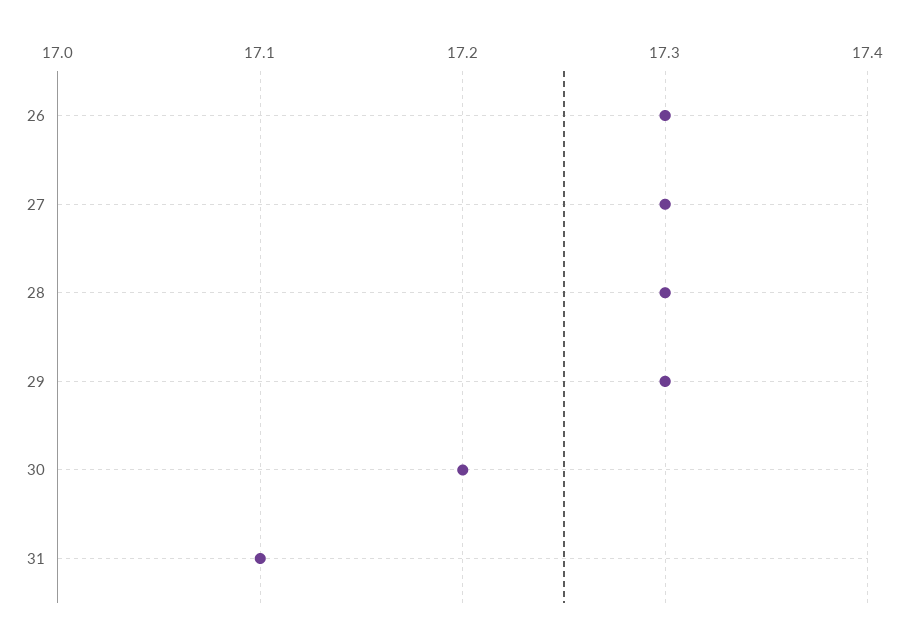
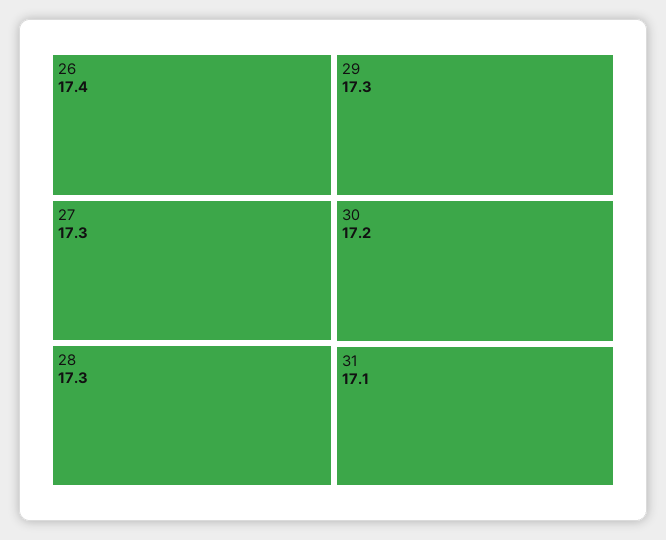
26: 17.3 -> 17.4

